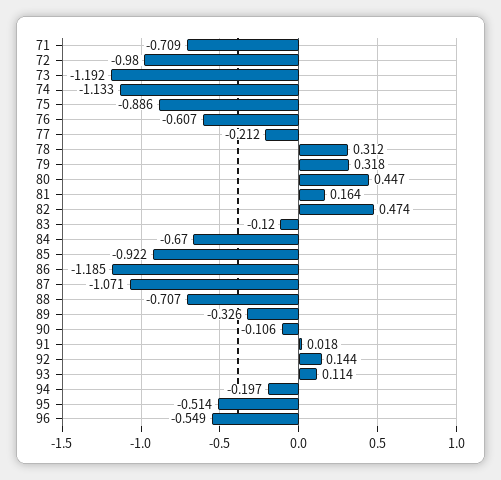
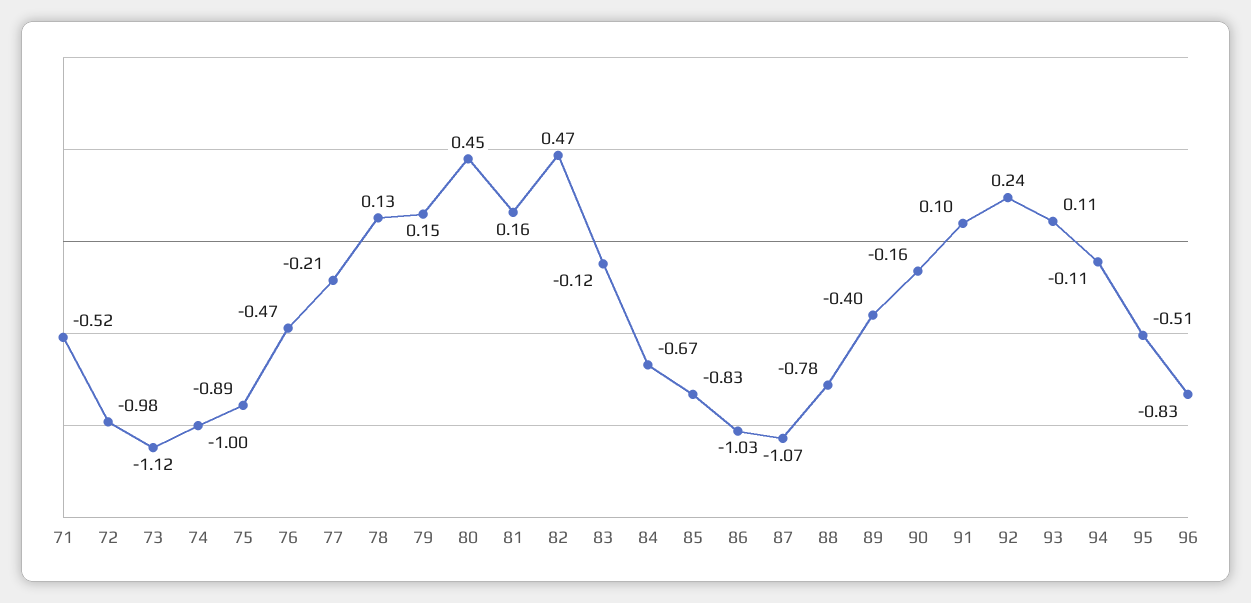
71: -0.709 -> -0.52
73: -1.192 -> -1.12
74: -1.133 -> -1
76: -0.607 -> -0.47
78: 0.312 -> 0.13
79: 0.318 -> 0.15
85: -0.922 -> -0.83
86: -1.185 -> -1.03
88: -0.707 -> -0.78
89: -0.326 -> -0.4
90: -0.106 -> -0.16
91: 0.018 -> 0.1
92: 0.144 -> 0.24
94: -0.197 -> -0.11
96: -0.549 -> -0.83

